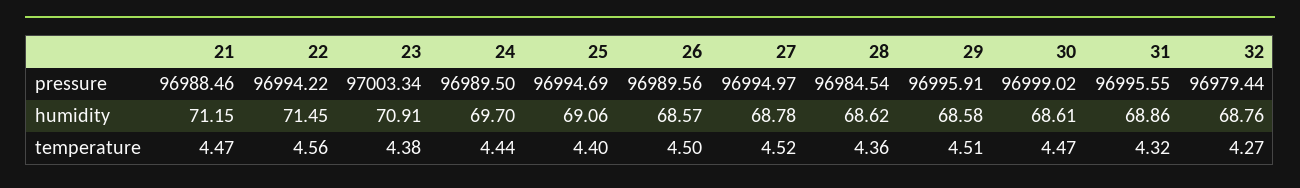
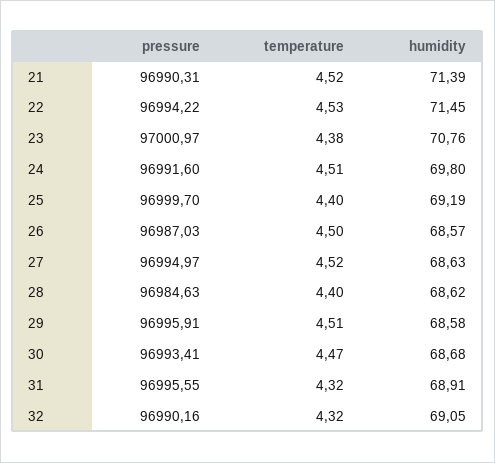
21, pressure: 96988.46 -> 96990.31
23, pressure: 97003.34 -> 97000.97
24, pressure: 96989.5 -> 96991.6
25, pressure: 96994.69 -> 96999.7
26, pressure: 96989.56 -> 96987.03
28, pressure: 96984.54 -> 96984.63
30, pressure: 96999.02 -> 96993.41
32, pressure: 96979.44 -> 96990.16
21, humidity: 71.15 -> 71.39
23, humidity: 70.91 -> 70.76
24, humidity: 69.7 -> 69.8
25, humidity: 69.06 -> 69.19
27, humidity: 68.78 -> 68.63
30, humidity: 68.61 -> 68.68
31, humidity: 68.86 -> 68.91
32, humidity: 68.76 -> 69.05
21, temperature: 4.47 -> 4.52
22, temperature: 4.56 -> 4.53
24, temperature: 4.44 -> 4.51
28, temperature: 4.36 -> 4.4
32, temperature: 4.27 -> 4.32

